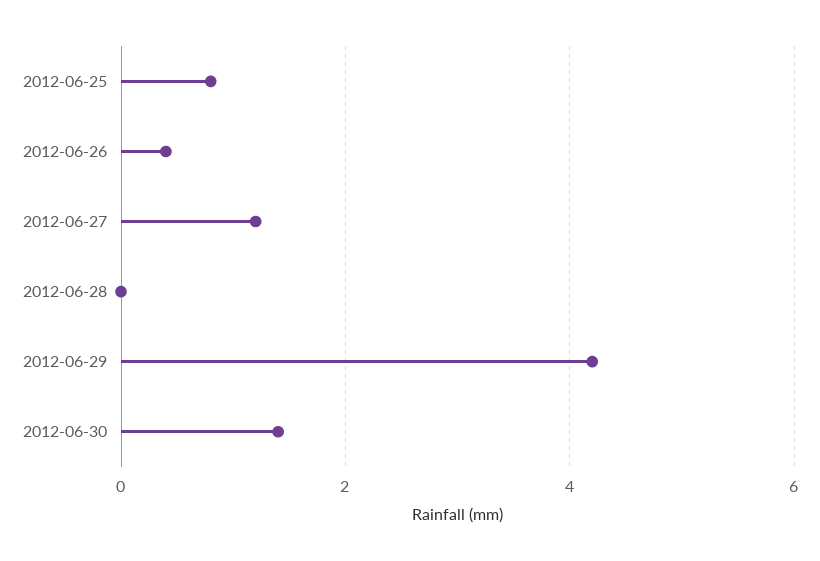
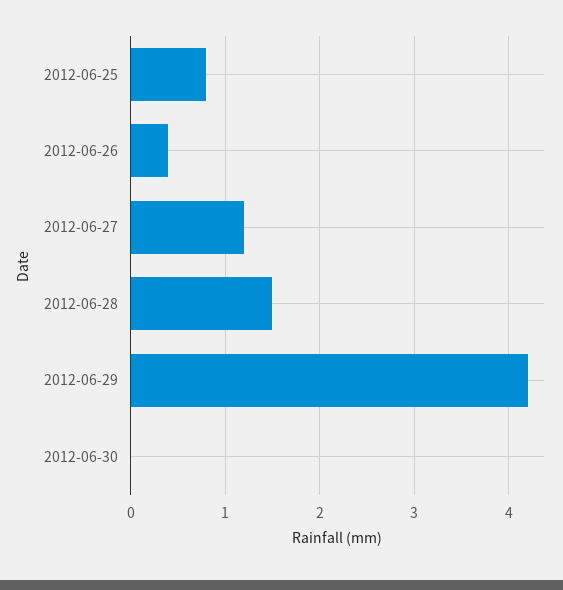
2012-06-28: 0 -> 1.5
2012-06-30: 1.5 -> 0

